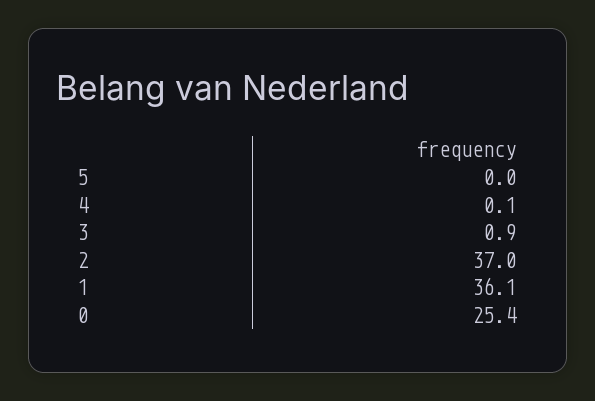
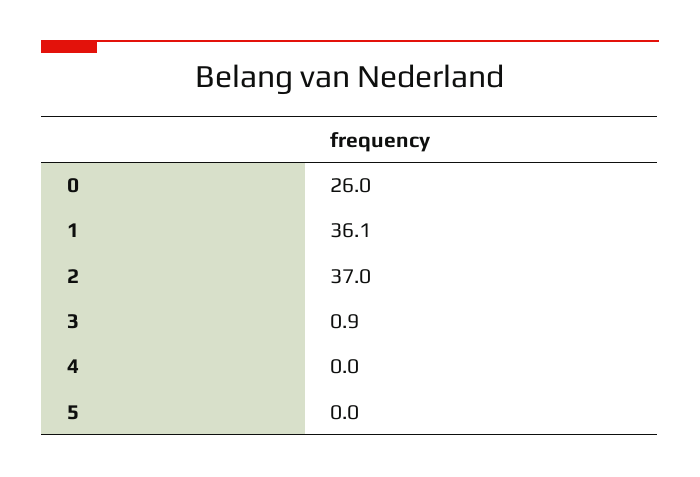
4: 0.1 -> 0
0: 25.4 -> 26

